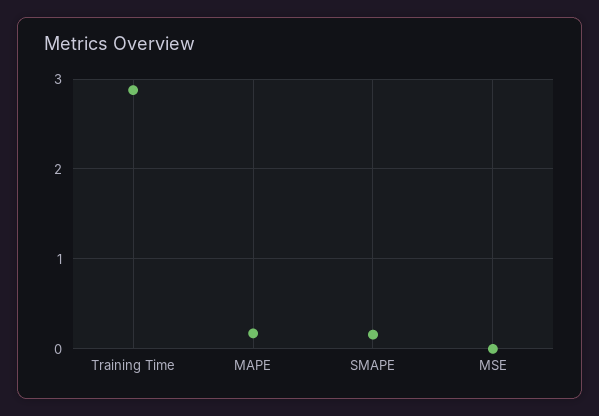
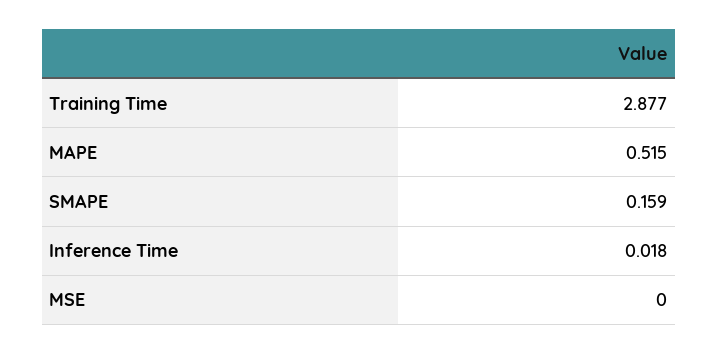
MAPE: 0.2 -> 0.515
Inference Time: none -> 0.018

